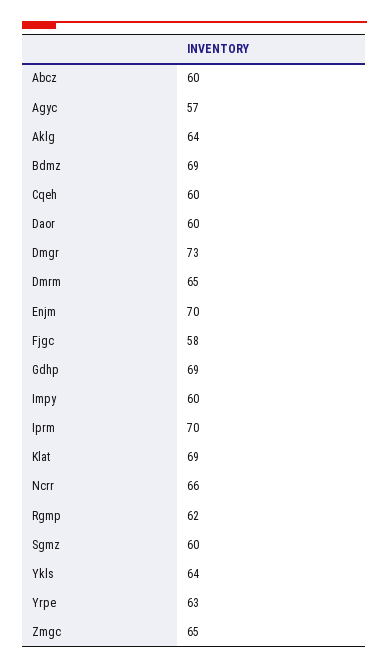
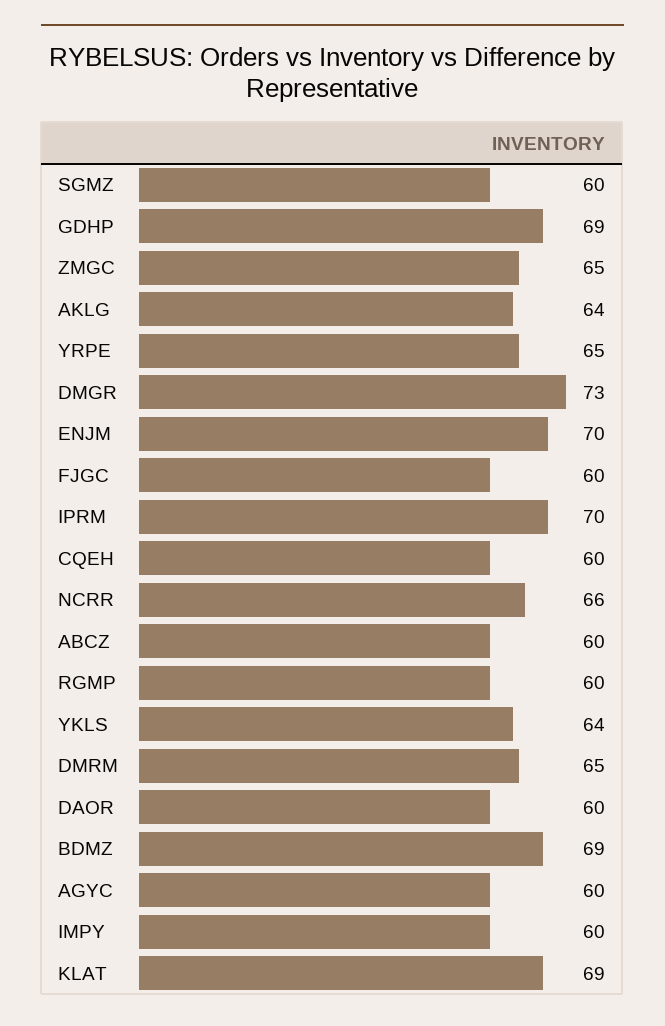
Agyc: 57 -> 60
Fjgc: 58 -> 60
Rgmp: 62 -> 60
Yrpe: 63 -> 65

